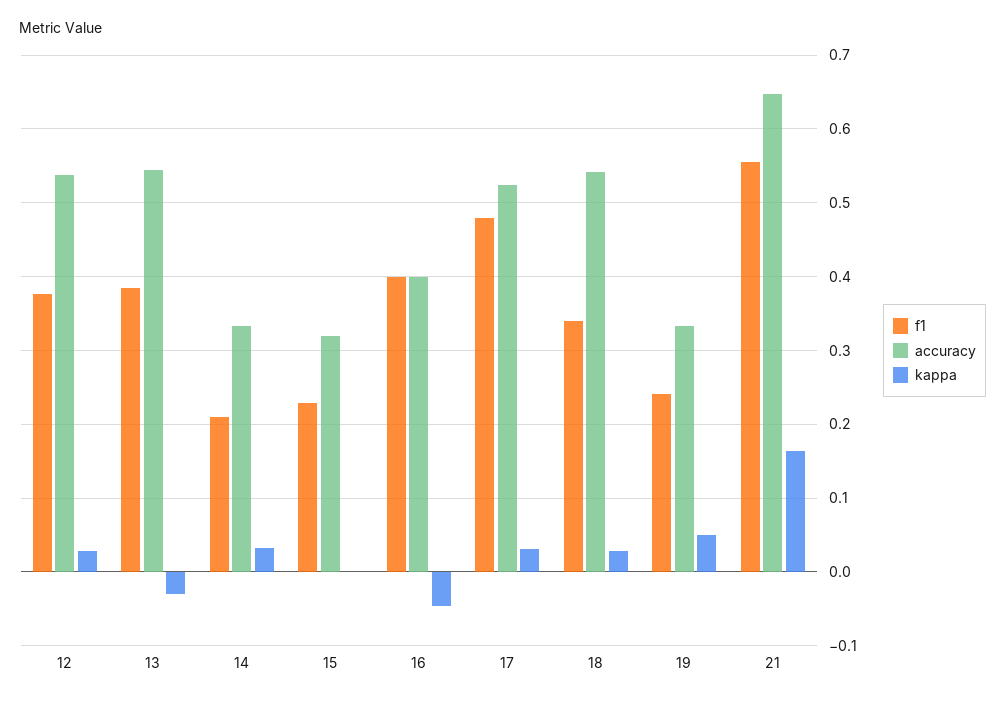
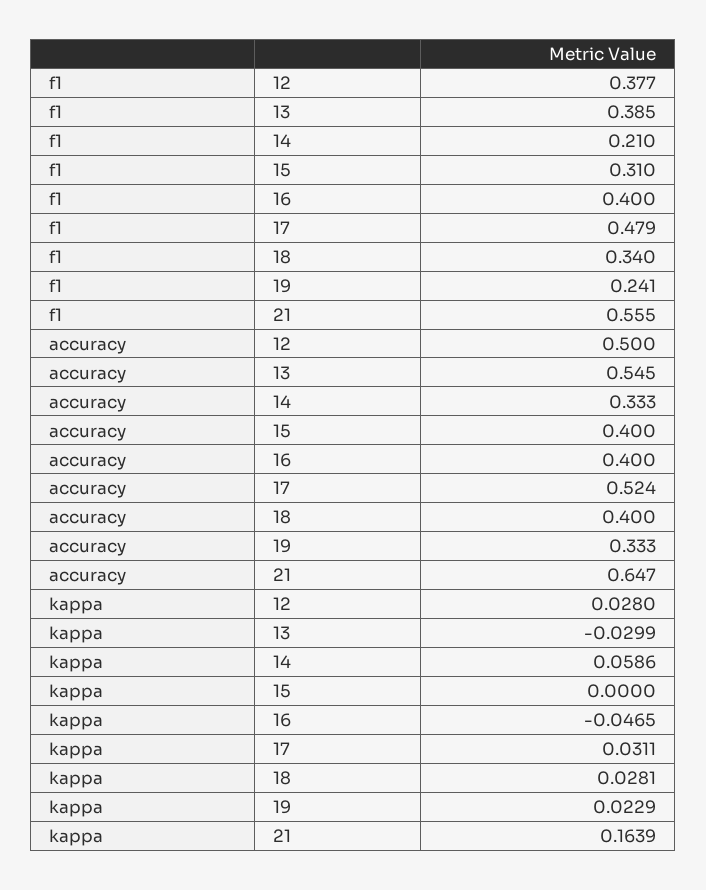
accuracy, 12: 0.54 -> 0.5
kappa, 14: 0.03 -> 0.0586
f1, 15: 0.23 -> 0.31
accuracy, 15: 0.32 -> 0.4
accuracy, 18: 0.54 -> 0.4
kappa, 19: 0.05 -> 0.0229

